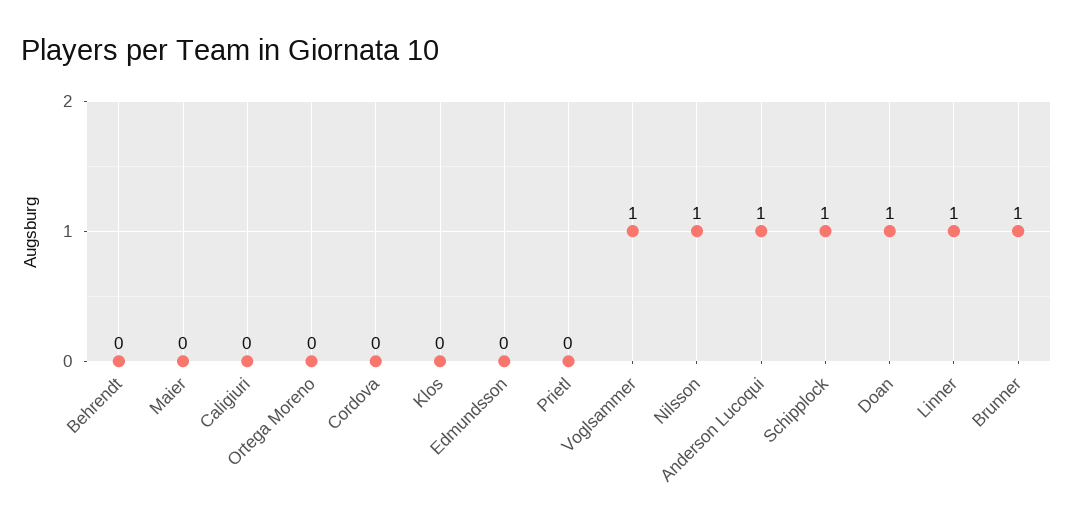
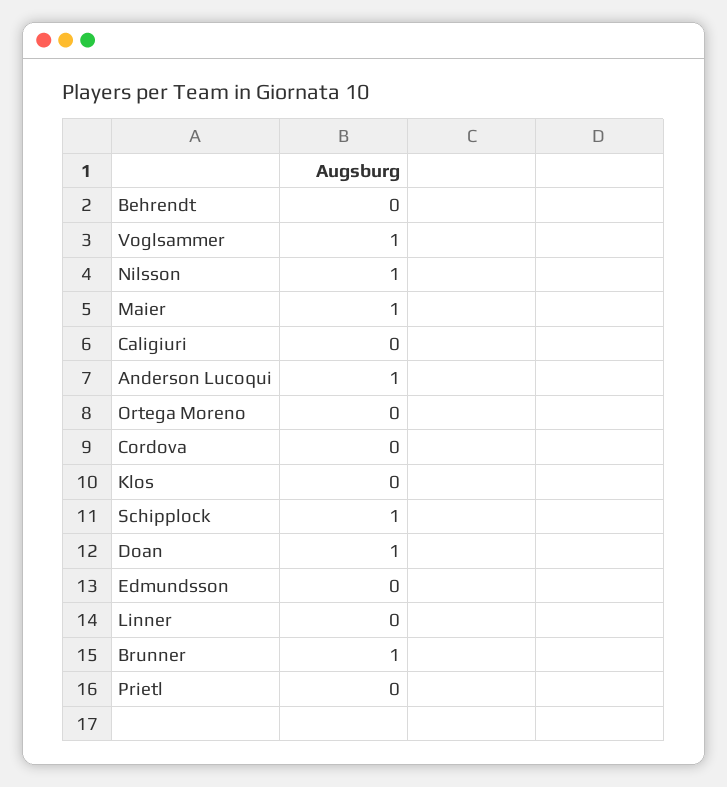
Maier: 0 -> 1
Linner: 1 -> 0

